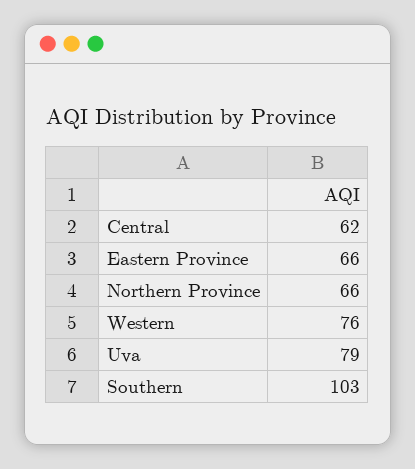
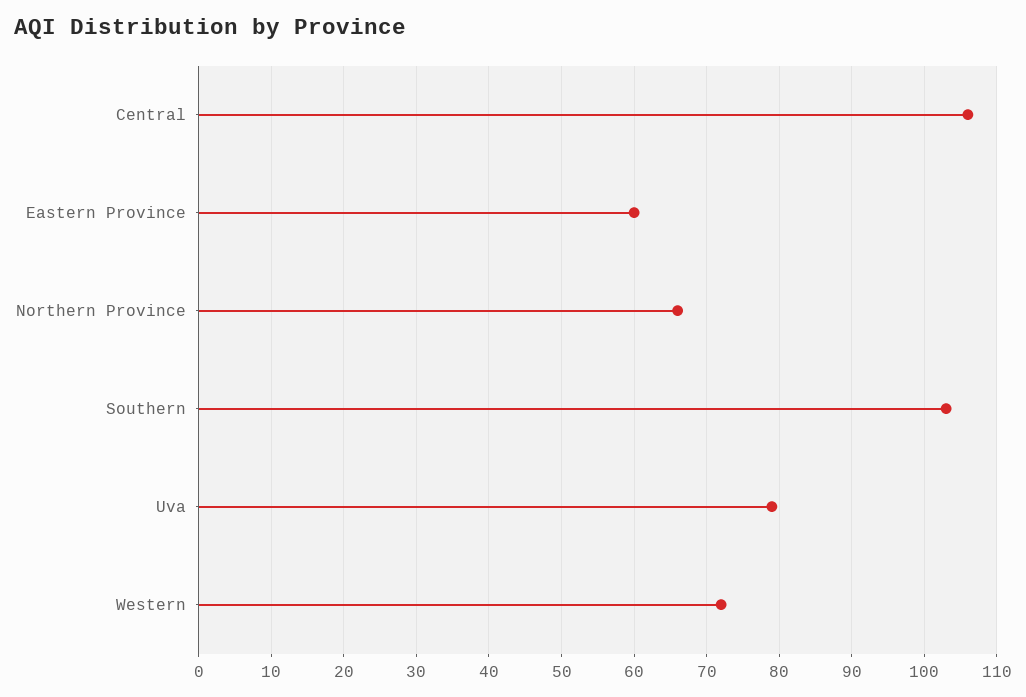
Central: 62 -> 106
Eastern Province: 66 -> 60
Western: 76 -> 72

